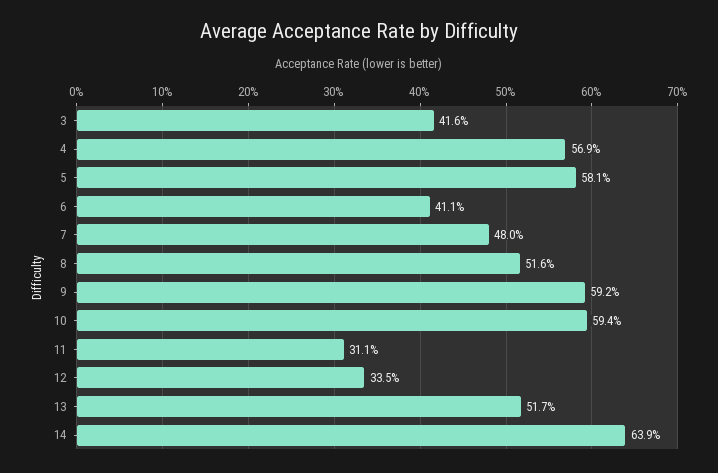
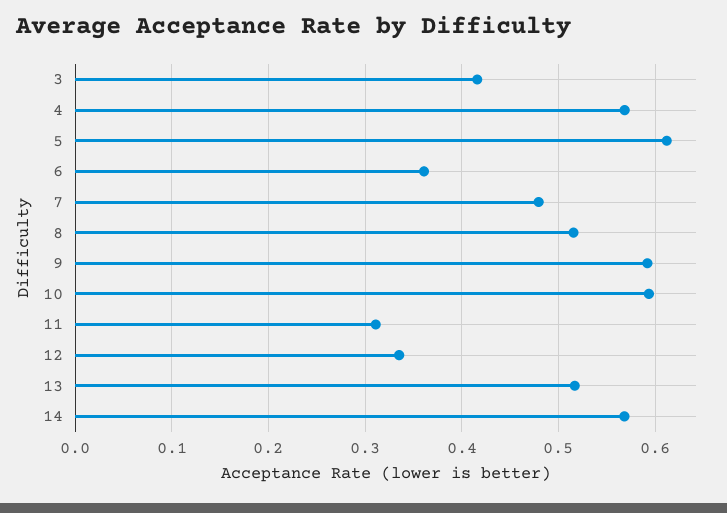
5: 0.581 -> 0.61
6: 0.411 -> 0.36
14: 0.639 -> 0.57

